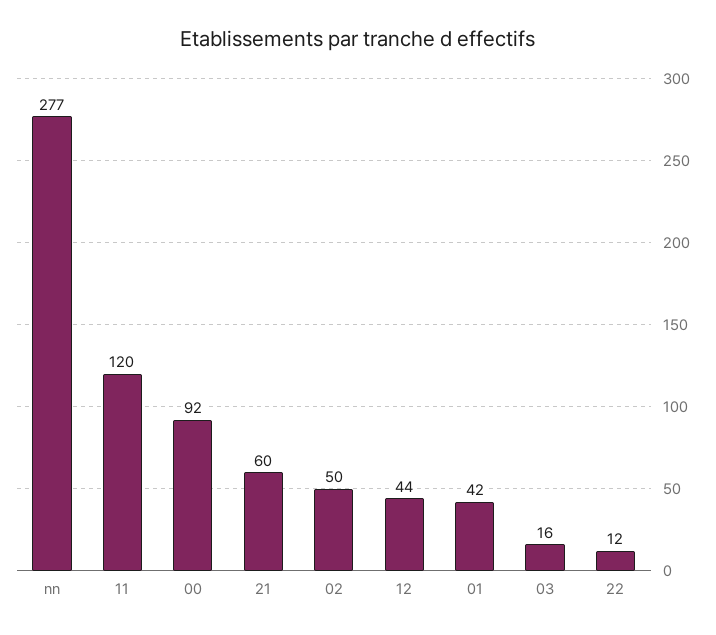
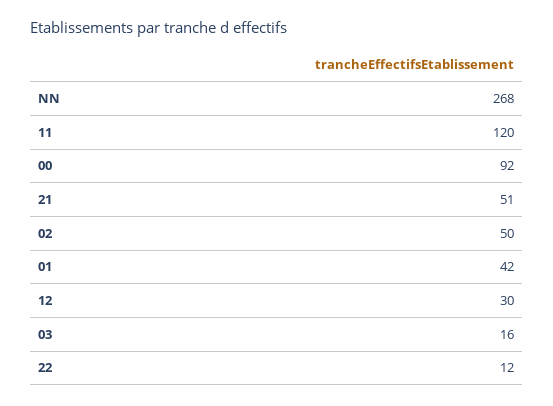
nn: 277 -> 268
21: 60 -> 51
12: 44 -> 30

